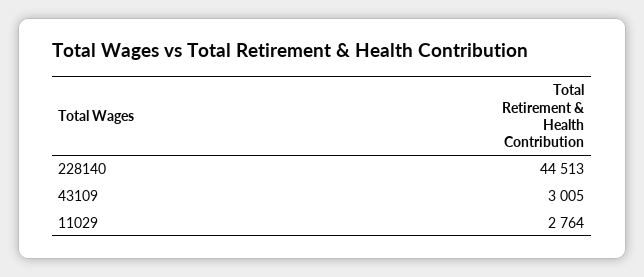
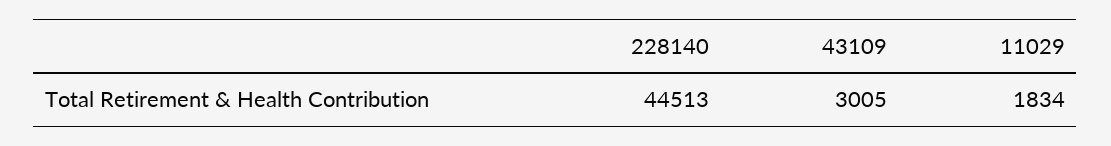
11029: 2764 -> 1834

